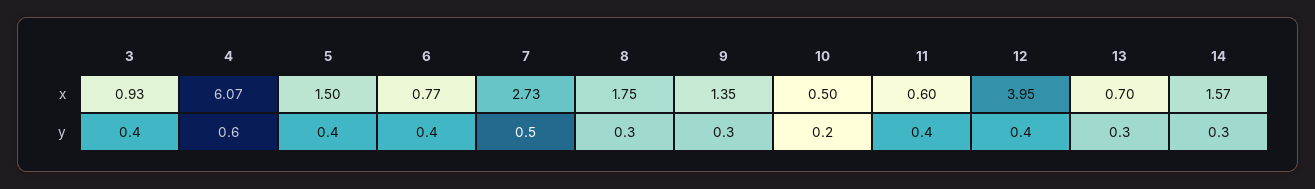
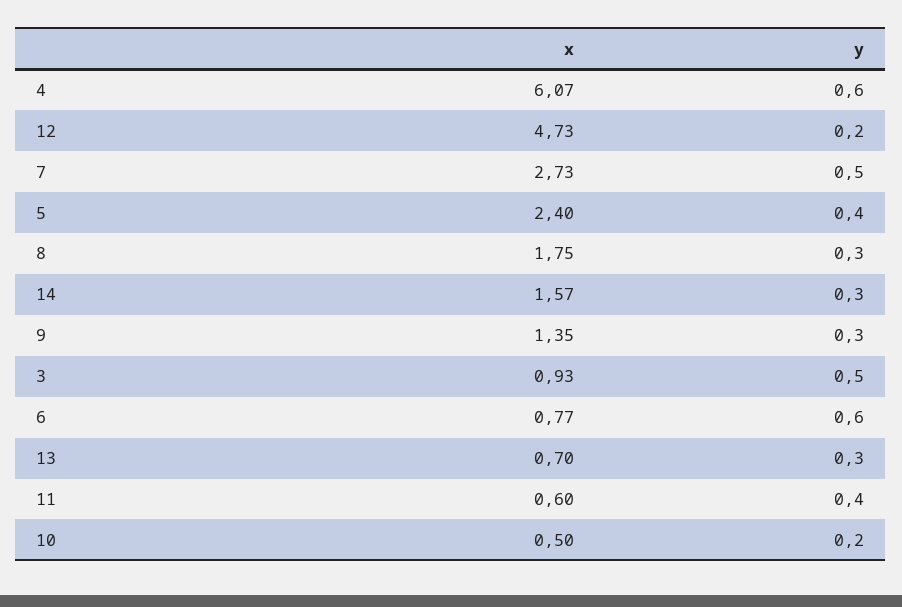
5, x: 1.5 -> 2.4
12, x: 3.95 -> 4.73
3, y: 0.4 -> 0.5
6, y: 0.4 -> 0.6
12, y: 0.4 -> 0.2

